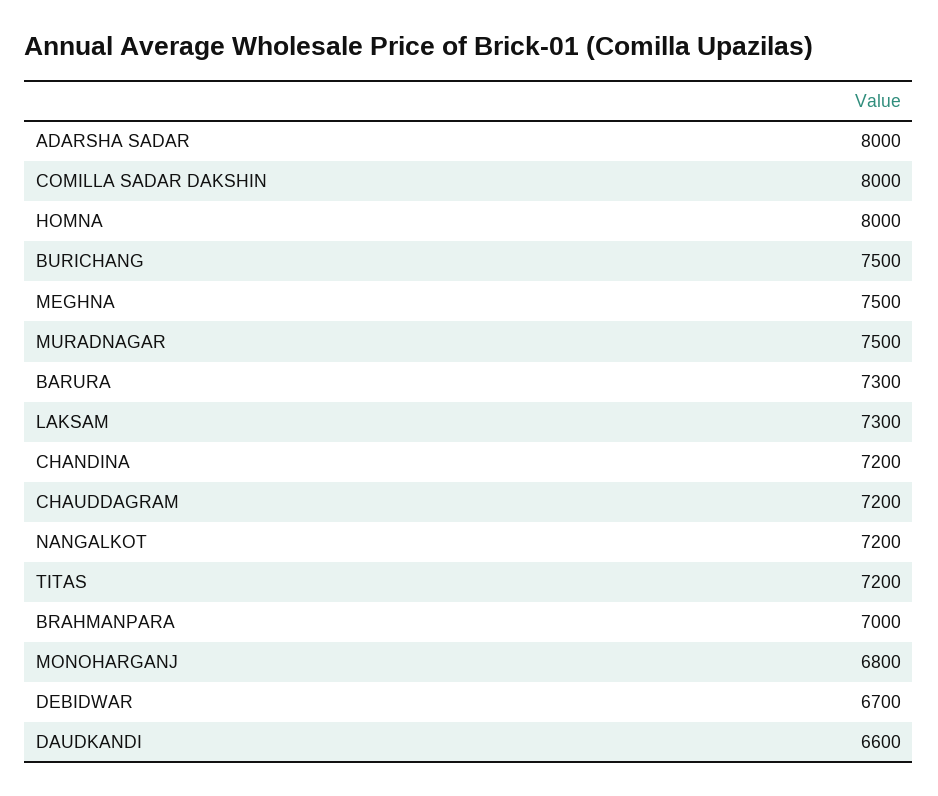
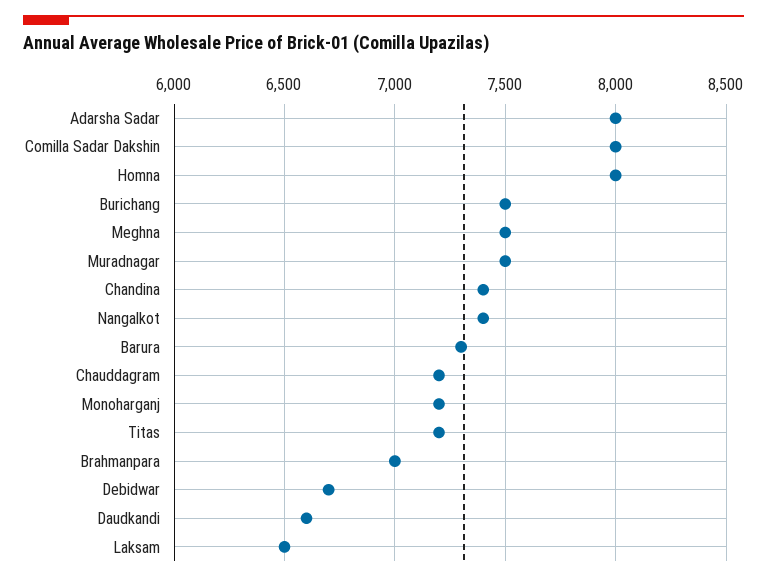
LAKSAM: 7300 -> 6500
CHANDINA: 7200 -> 7400
NANGALKOT: 7200 -> 7400
MONOHARGANJ: 6800 -> 7200

